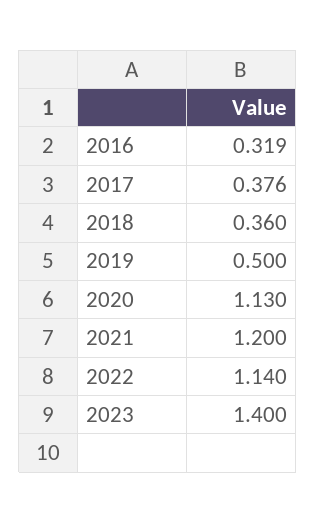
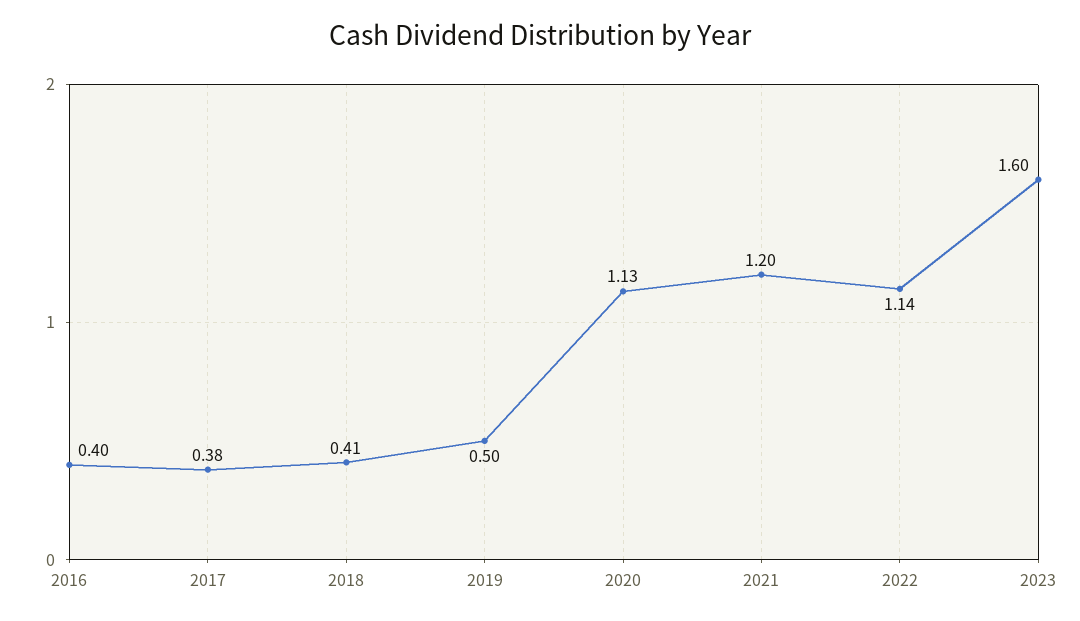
2016: 0.319 -> 0.4
2018: 0.36 -> 0.41
2023: 1.4 -> 1.6

